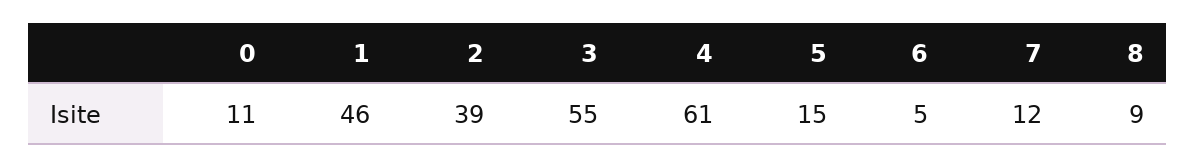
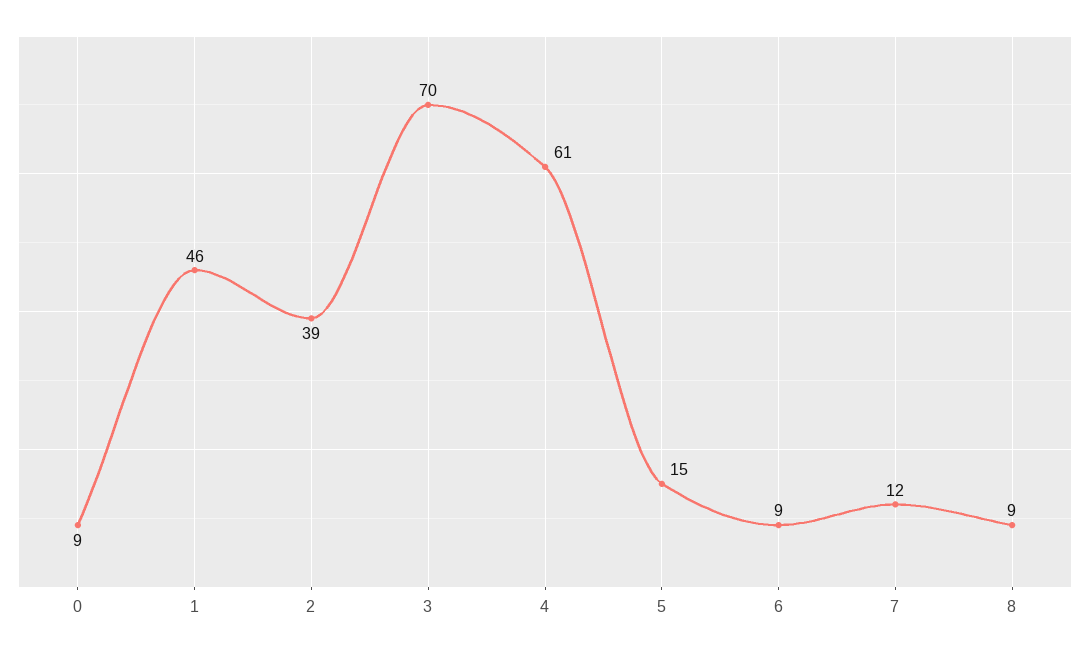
0: 11 -> 9
3: 55 -> 70
6: 5 -> 9

